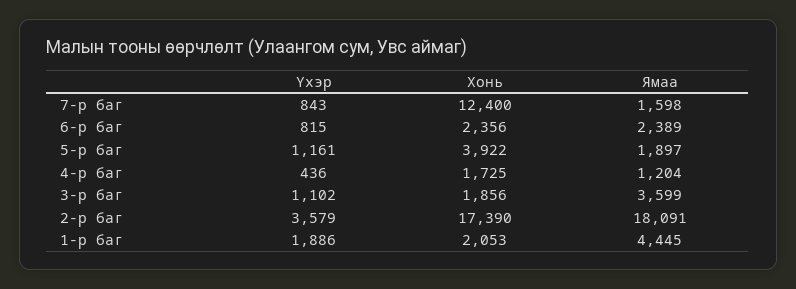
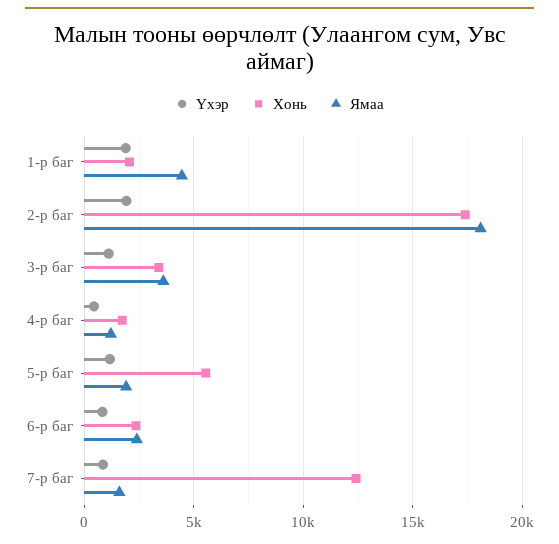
Хонь, 5-р баг: 3922 -> 5500
Хонь, 3-р баг: 1856 -> 3500
Үхэр, 2-р баг: 3579 -> 2000

